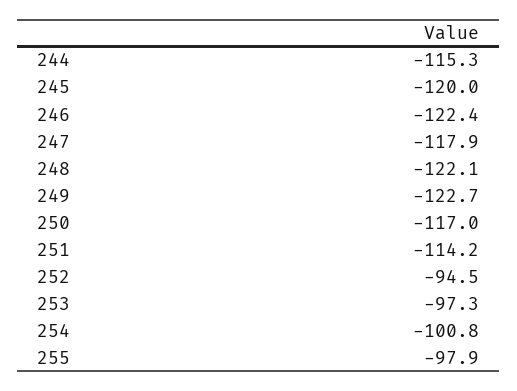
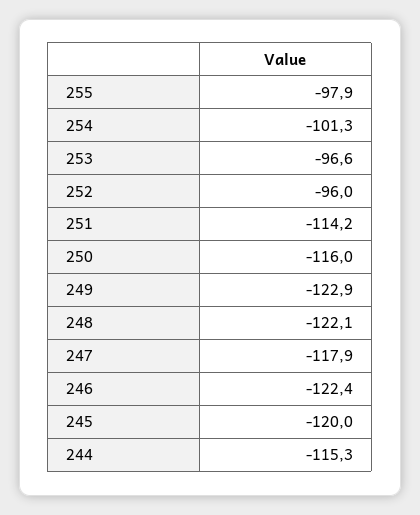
249: -122.7 -> -122.9
250: -117 -> -116
252: -94.5 -> -96
253: -97.3 -> -96.6
254: -100.8 -> -101.3

